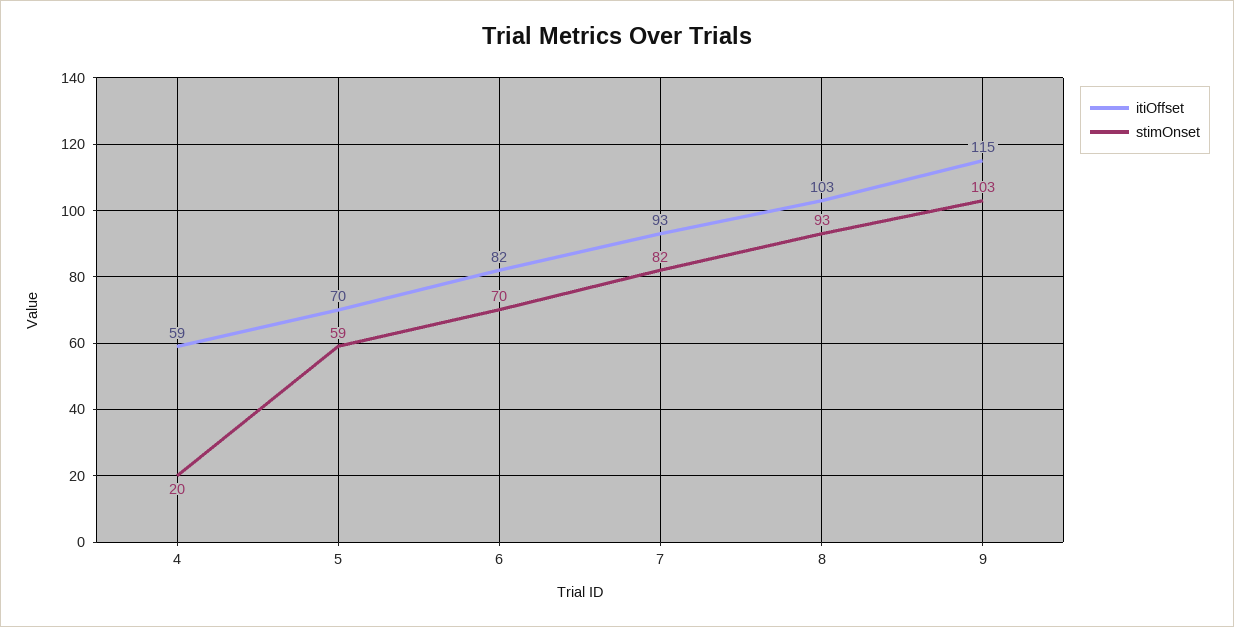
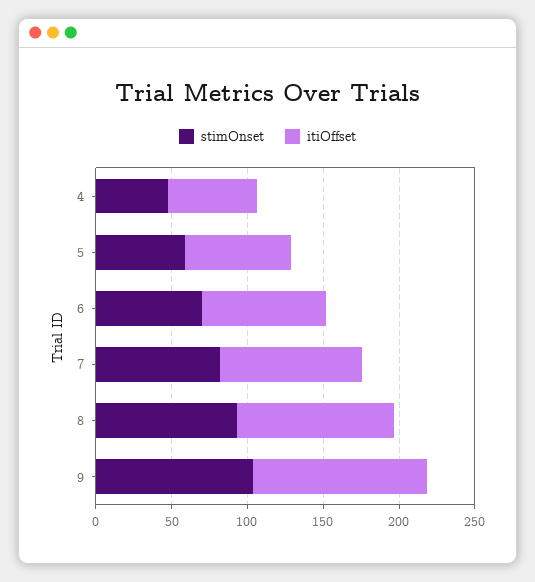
stimOnset, 4: 20 -> 50

